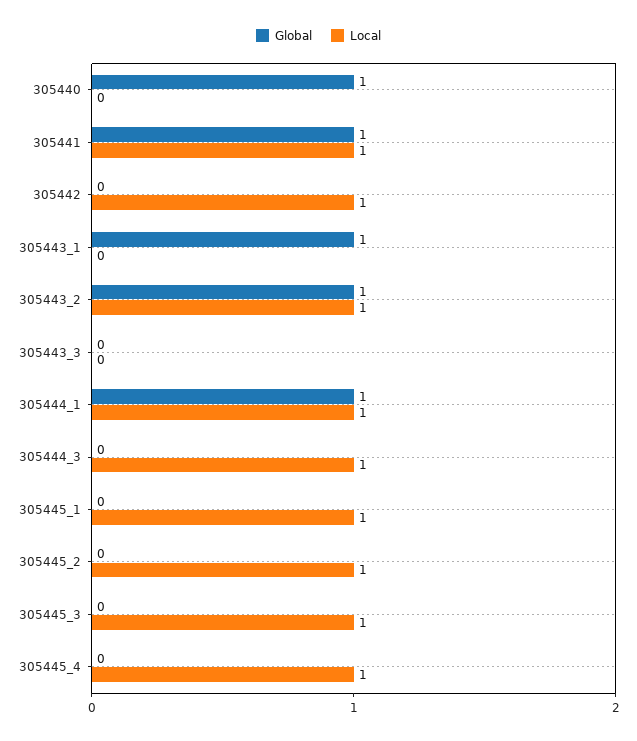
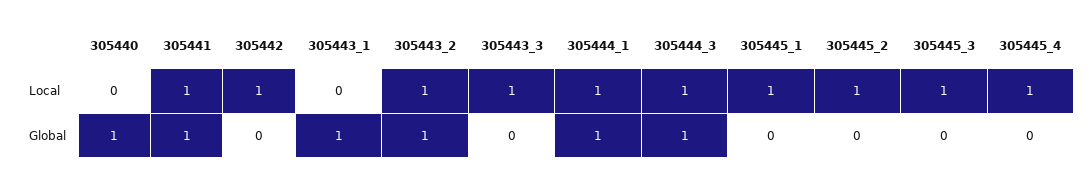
Local, 305443_3: 0 -> 1
Global, 305444_3: 0 -> 1

